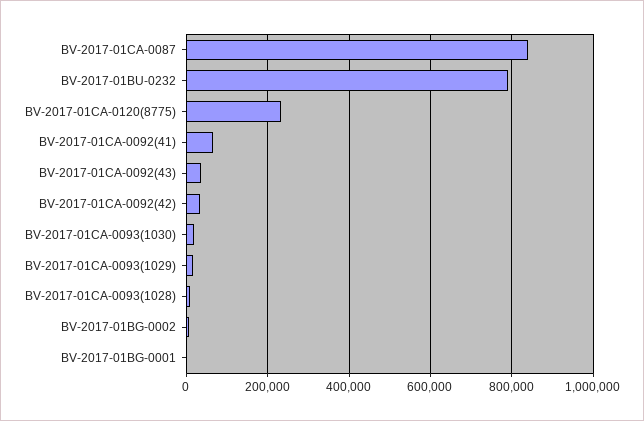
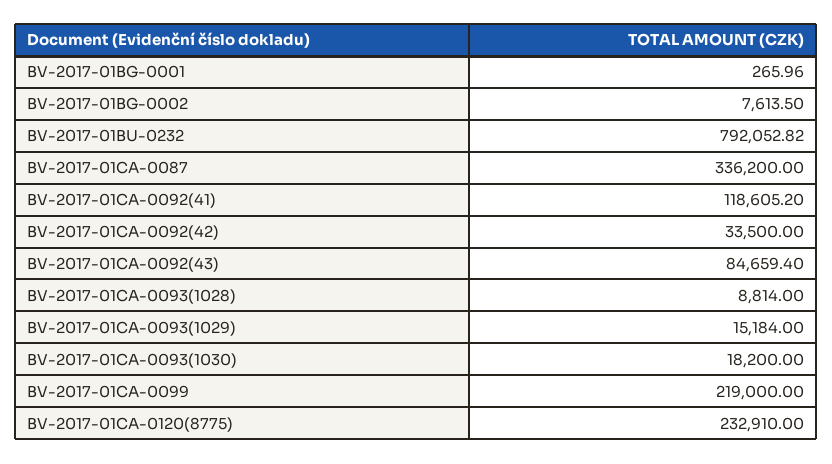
BV-2017-01CA-0087: 840000 -> 336200
BV-2017-01CA-0092(41): 60000 -> 118605.2
BV-2017-01CA-0092(43): 40000 -> 84659.4
BV-2017-01CA-0099: none -> 219000

